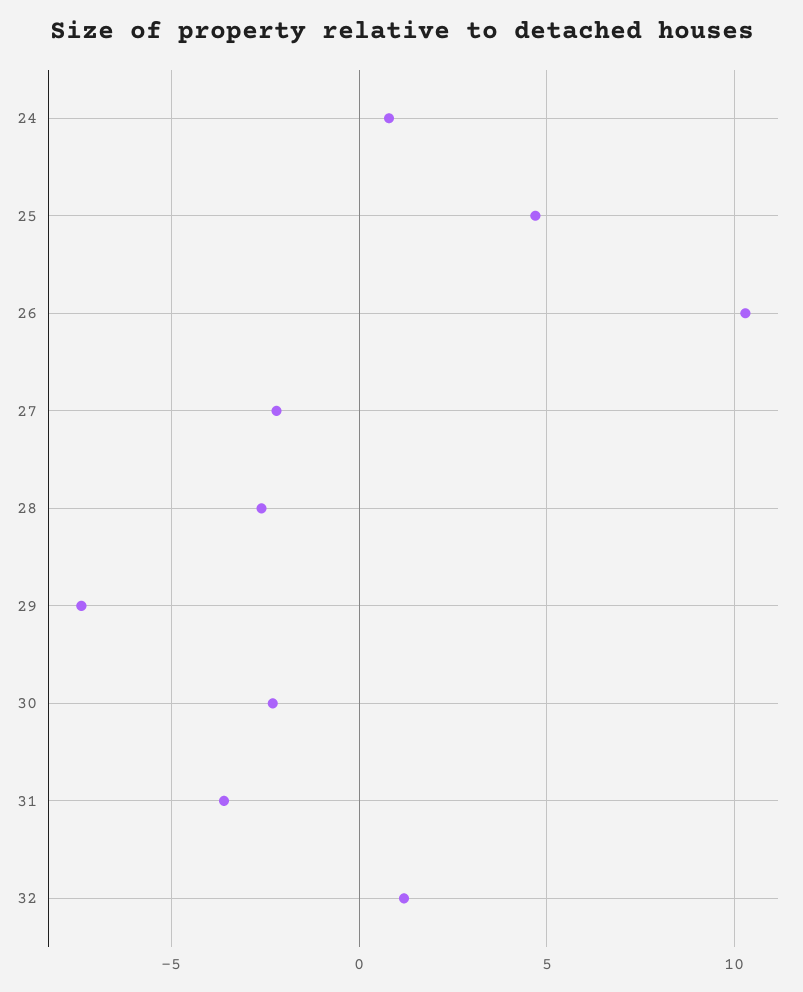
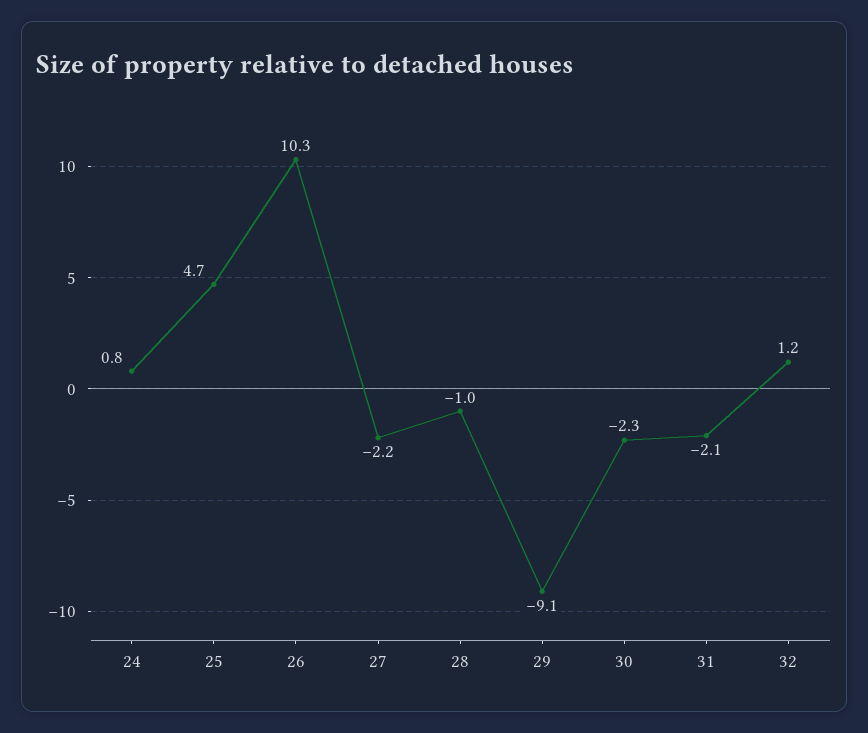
28: -2.5 -> -1
29: -7.5 -> -9.1
31: -3.5 -> -2.1

